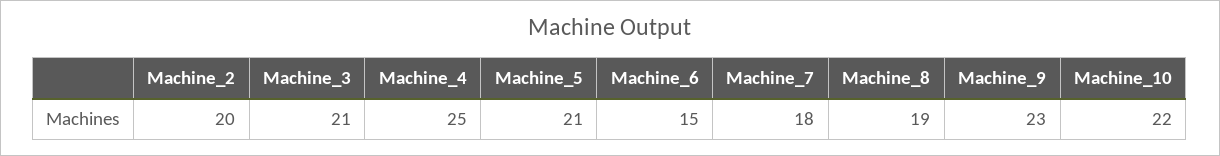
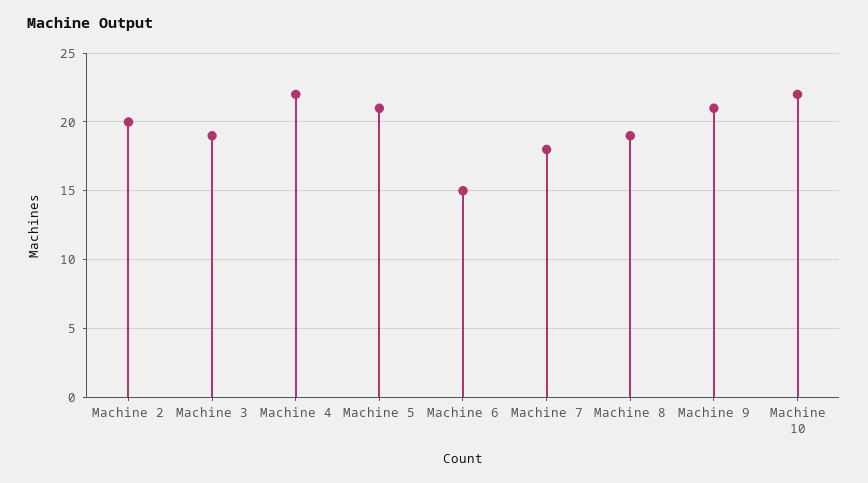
Machine_3: 21 -> 19
Machine_4: 25 -> 22
Machine_9: 23 -> 21

